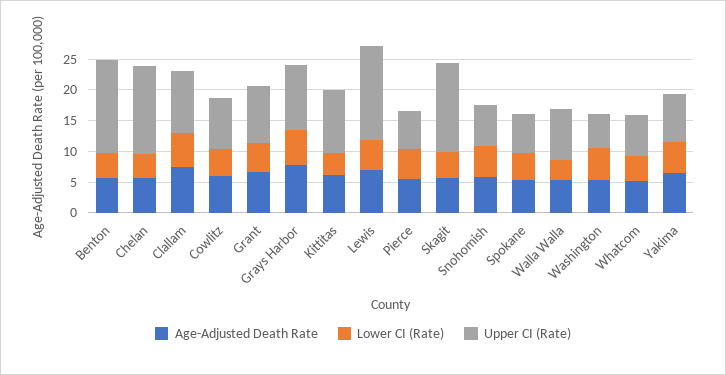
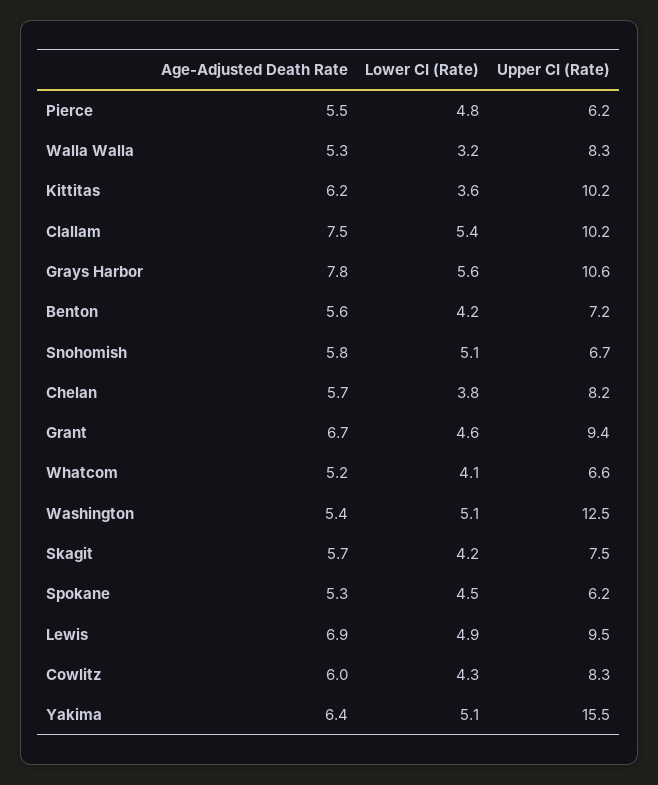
Upper CI (Rate), Benton: 15 -> 7.2
Upper CI (Rate), Chelan: 15 -> 8.2
Upper CI (Rate), Lewis: 15 -> 9.5
Upper CI (Rate), Skagit: 15 -> 7.5
Upper CI (Rate), Washington: 5 -> 12.5
Upper CI (Rate), Yakima: 7.5 -> 15.5

